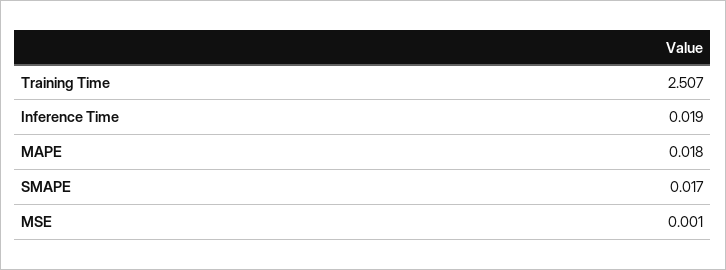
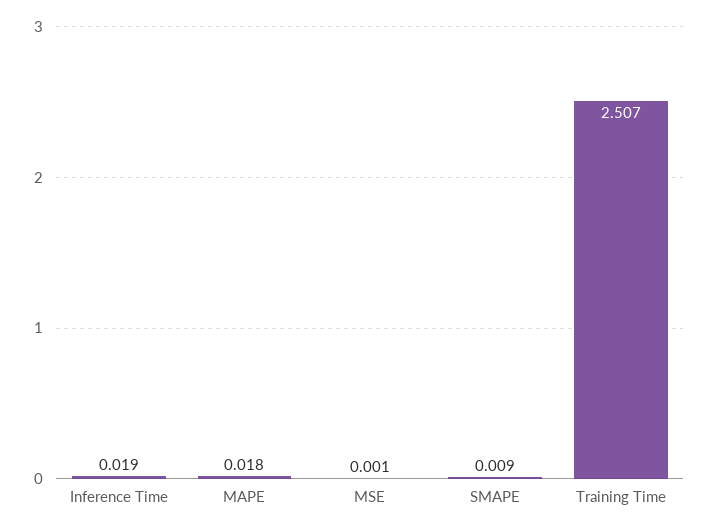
SMAPE: 0.017 -> 0.009

